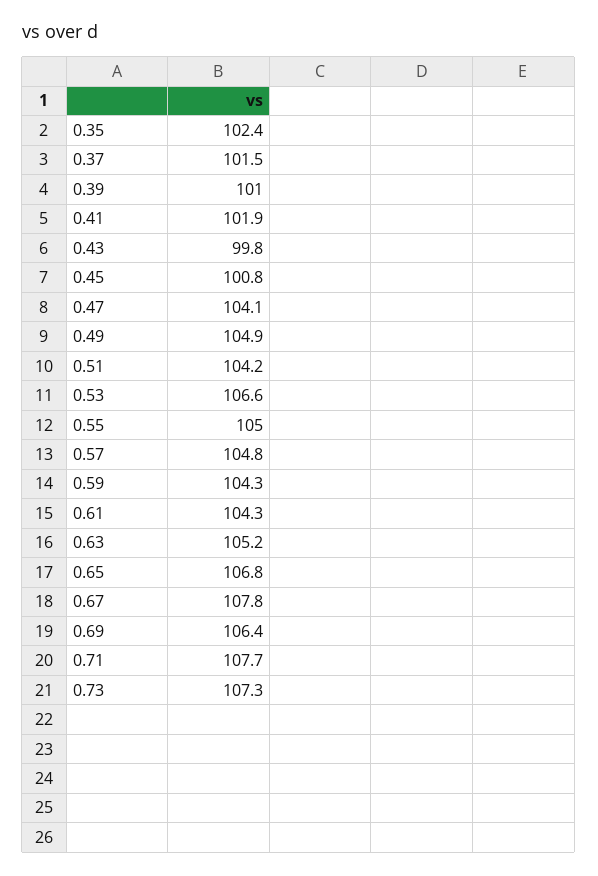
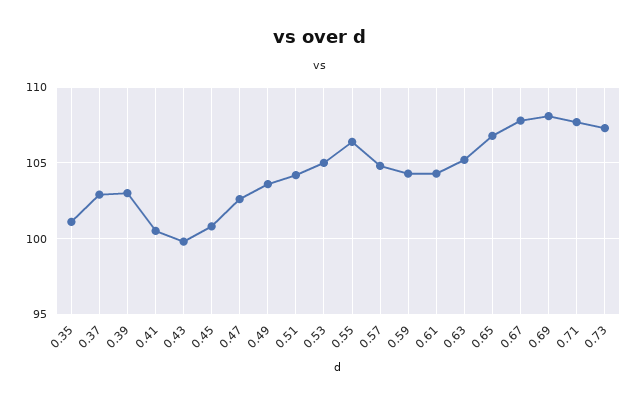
0.35: 102.4 -> 101
0.37: 101.5 -> 103
0.39: 101 -> 103
0.41: 101.9 -> 100.5
0.47: 104.1 -> 102.5
0.49: 104.9 -> 103.5
0.53: 106.6 -> 105
0.55: 105 -> 106.5
0.69: 106.4 -> 108

